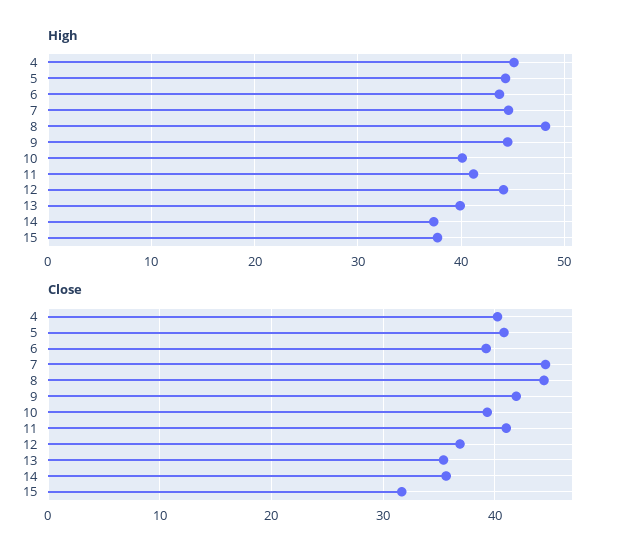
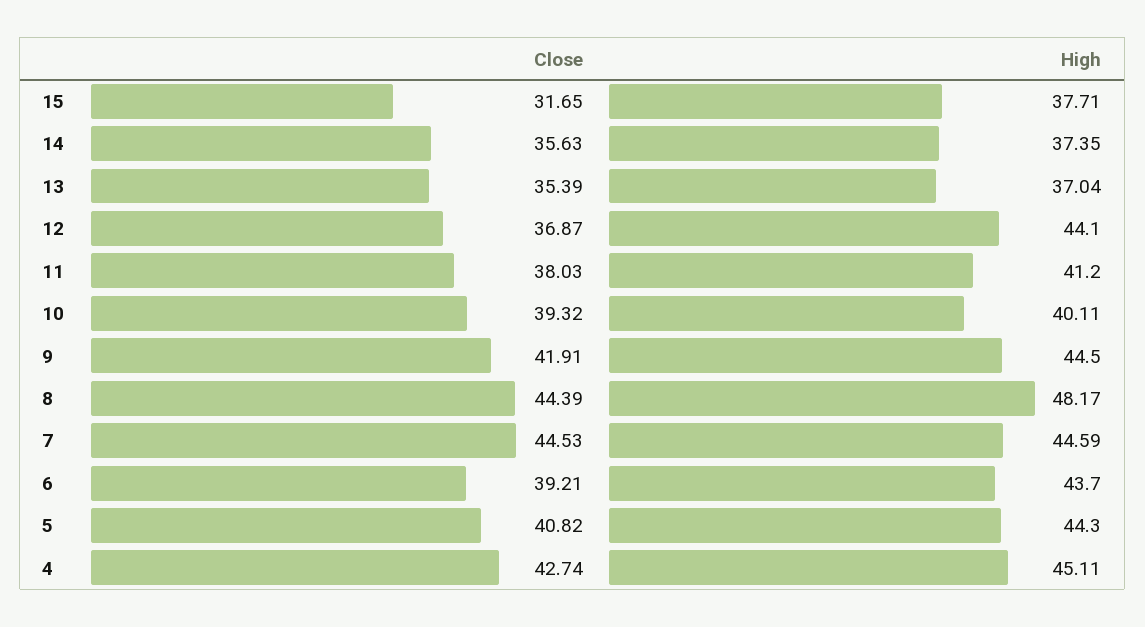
High, 13: 40 -> 37.04
Close, 4: 40 -> 42.74
Close, 11: 41 -> 38.03

